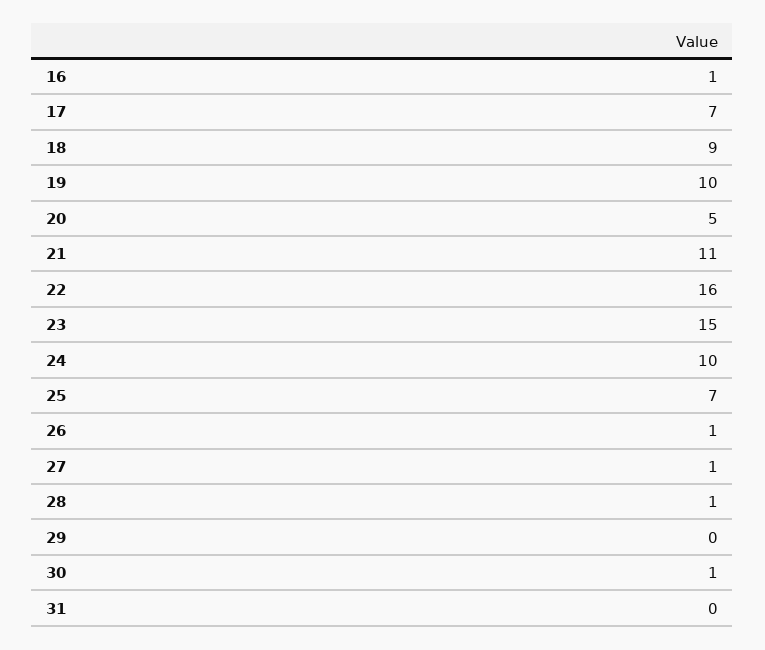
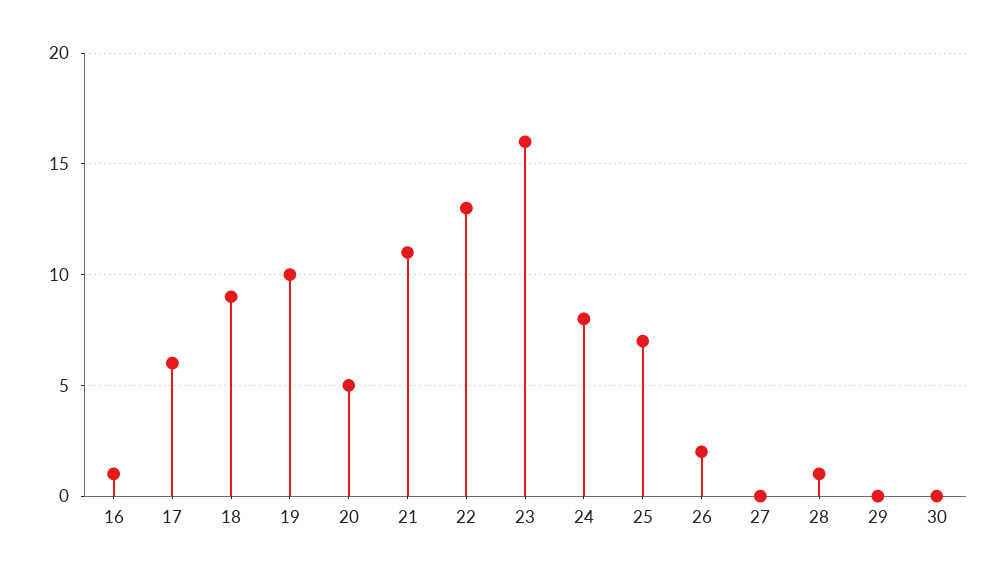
17: 7 -> 6
22: 16 -> 13
23: 15 -> 16
24: 10 -> 8
26: 1 -> 2
27: 1 -> 0
30: 1 -> 0
31: 0 -> none

